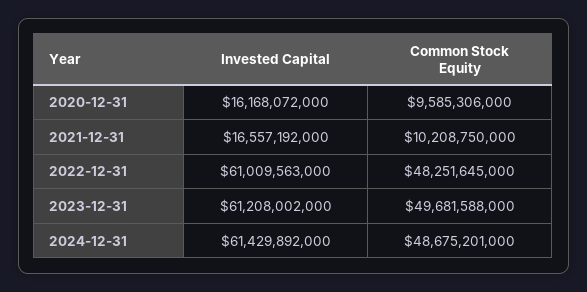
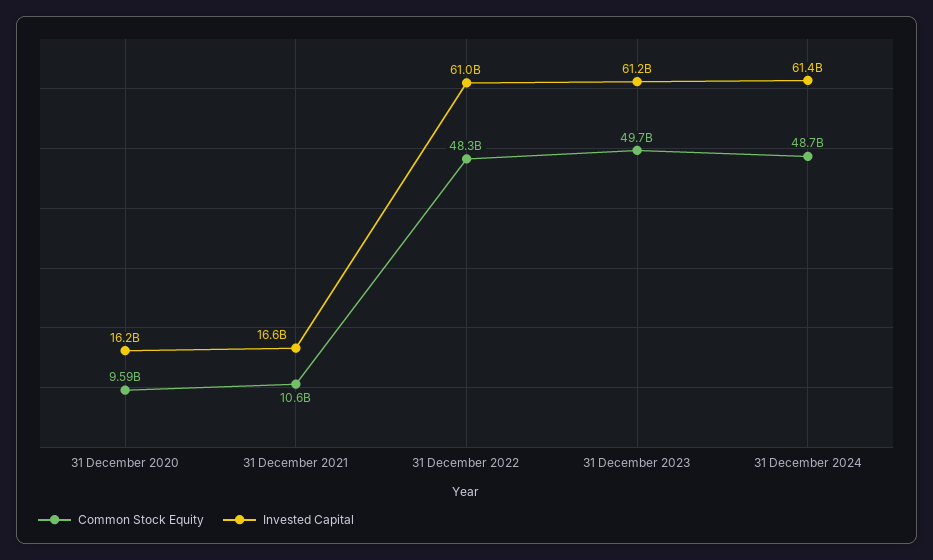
Common Stock Equity, 2021-12-31: 10208750000 -> 10600000000

